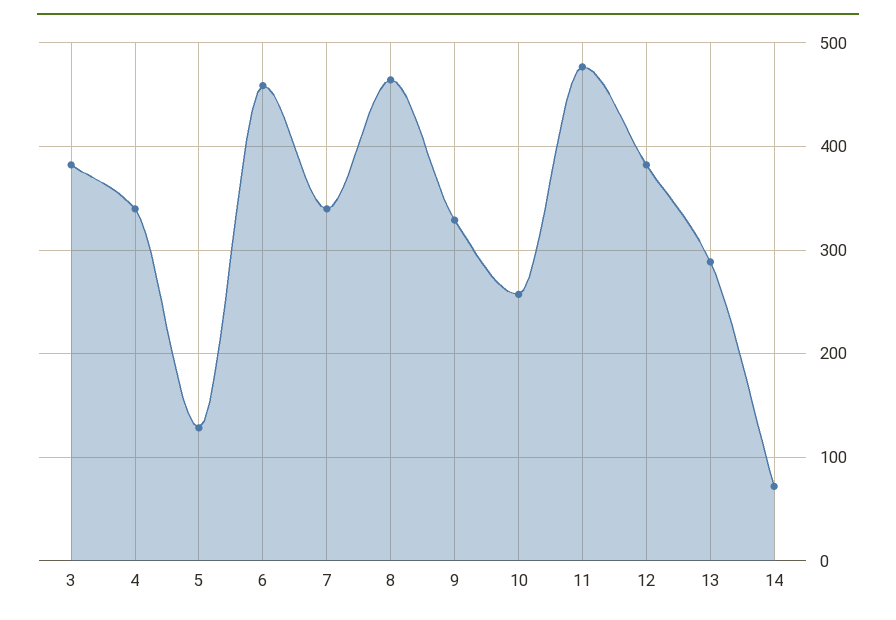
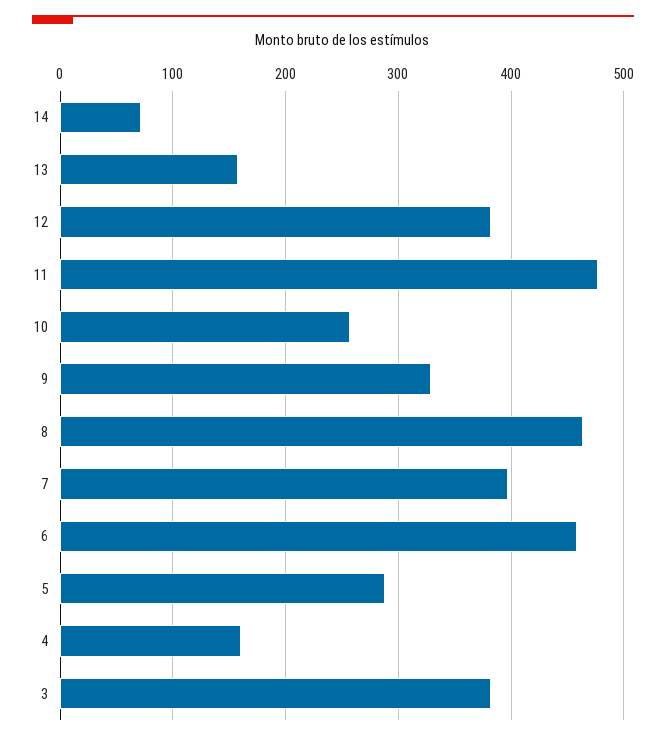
4: 340 -> 160
5: 130 -> 290
7: 340 -> 400
13: 290 -> 160

